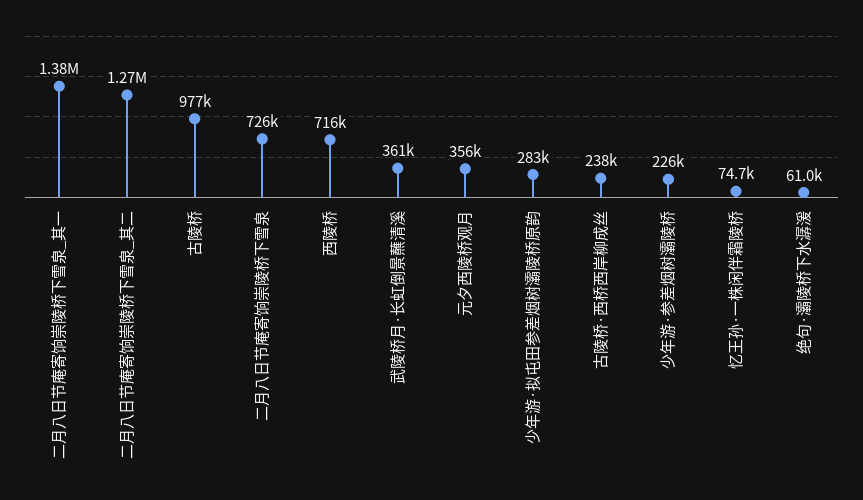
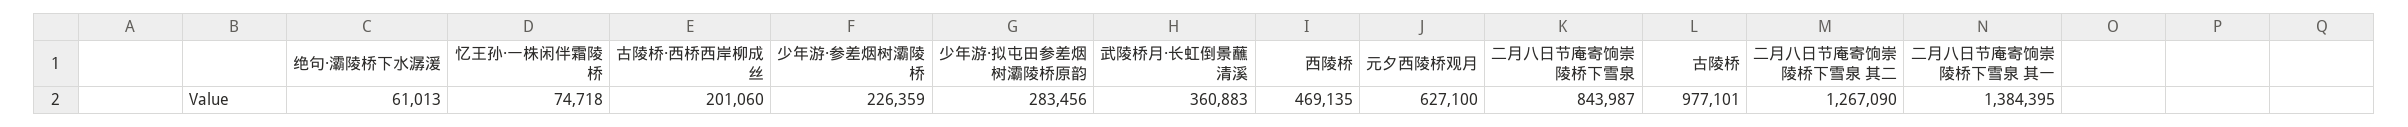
二月八日节庵寄饷崇陵桥下雪泉: 726000 -> 843987
西陵桥: 716000 -> 469135
元夕西陵桥观月: 356000 -> 627100
古陵桥·西桥西岸柳成丝: 238000 -> 201060

